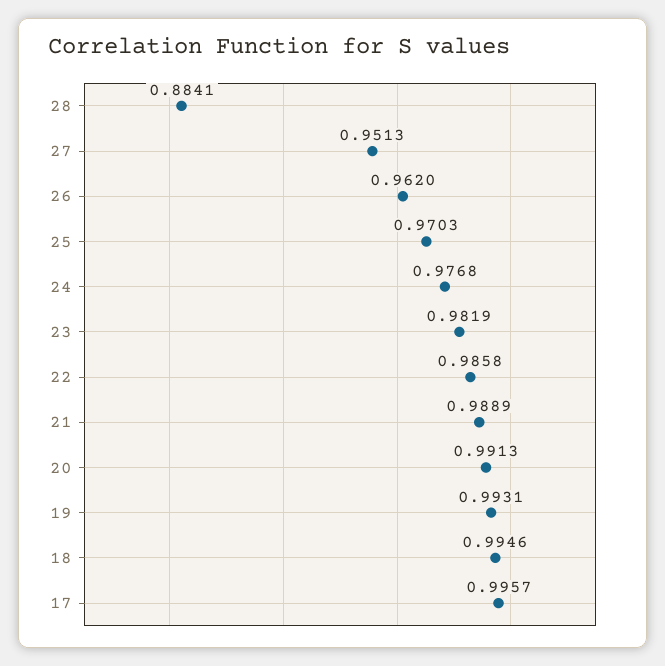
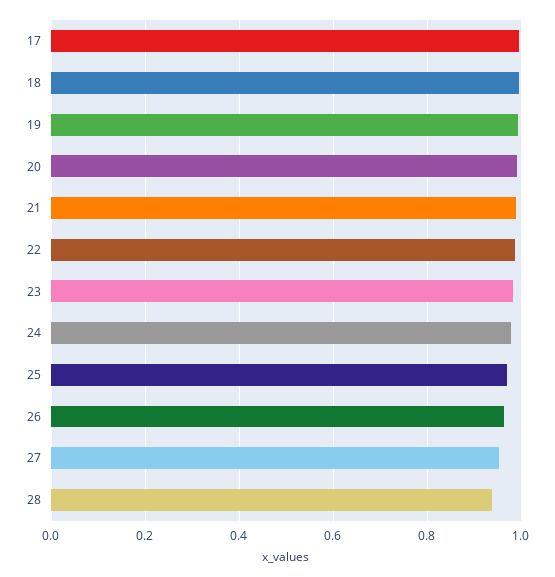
28: 0.8841 -> 0.94

